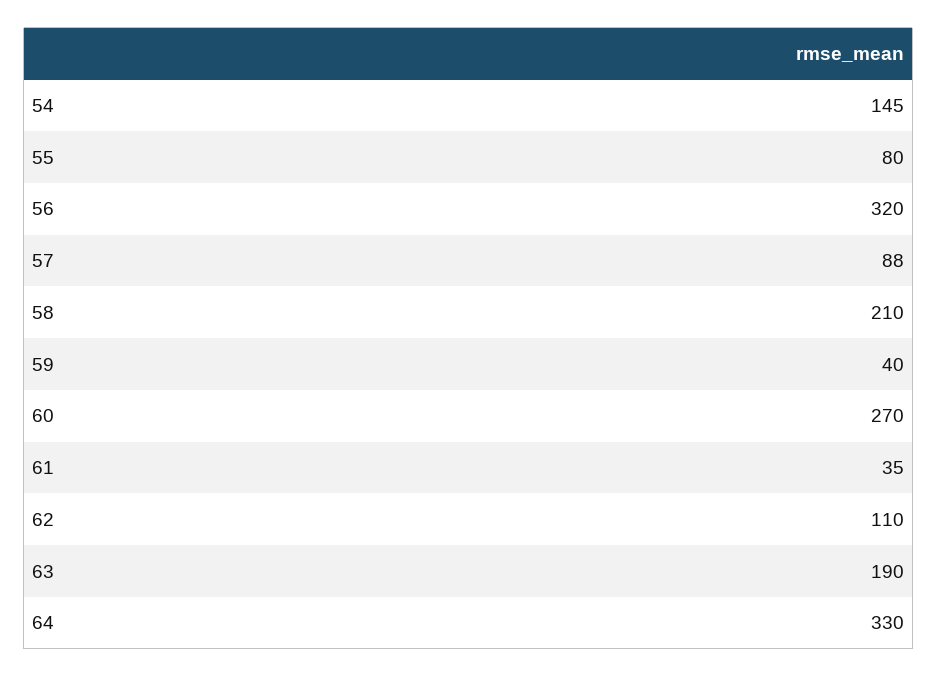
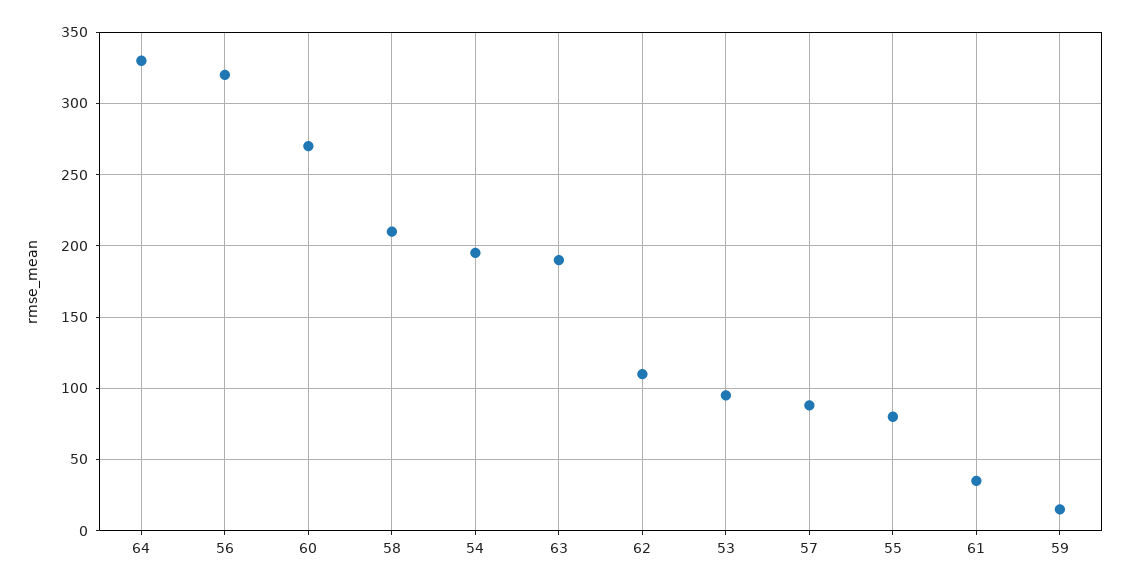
54: 145 -> 195
59: 40 -> 15
53: none -> 95

